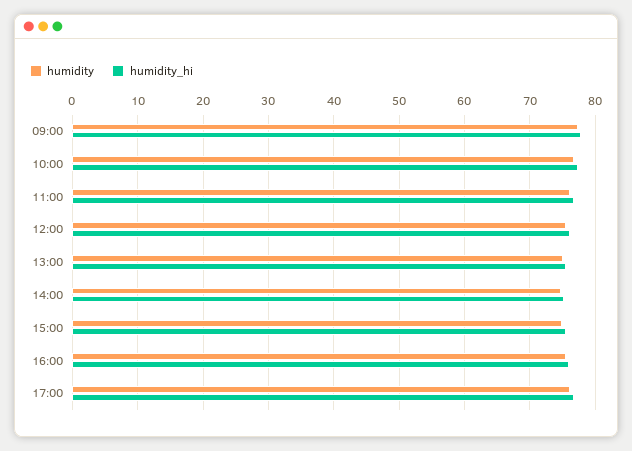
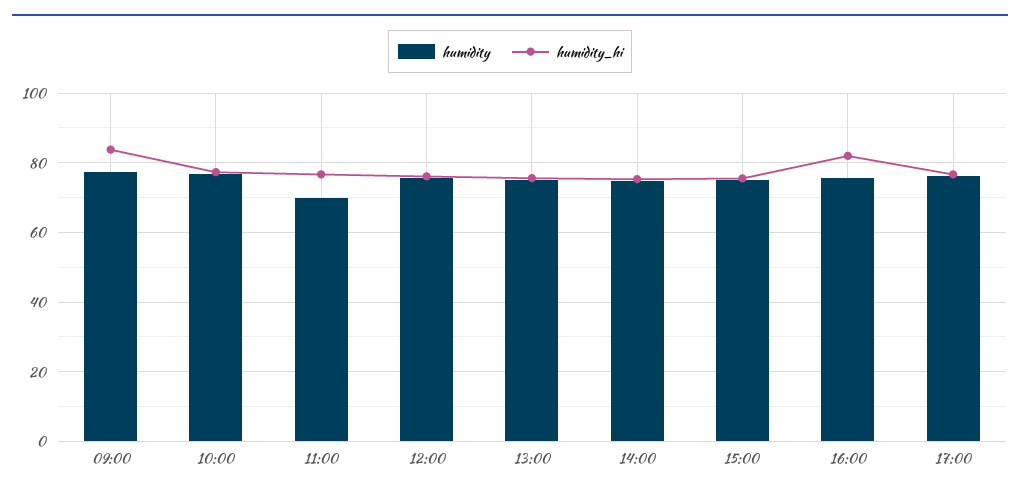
humidity_hi, 09:00: 78 -> 84
humidity, 11:00: 76 -> 70
humidity_hi, 16:00: 76 -> 82

